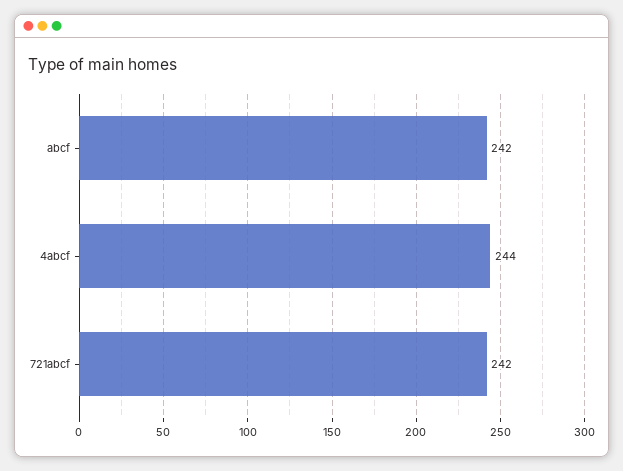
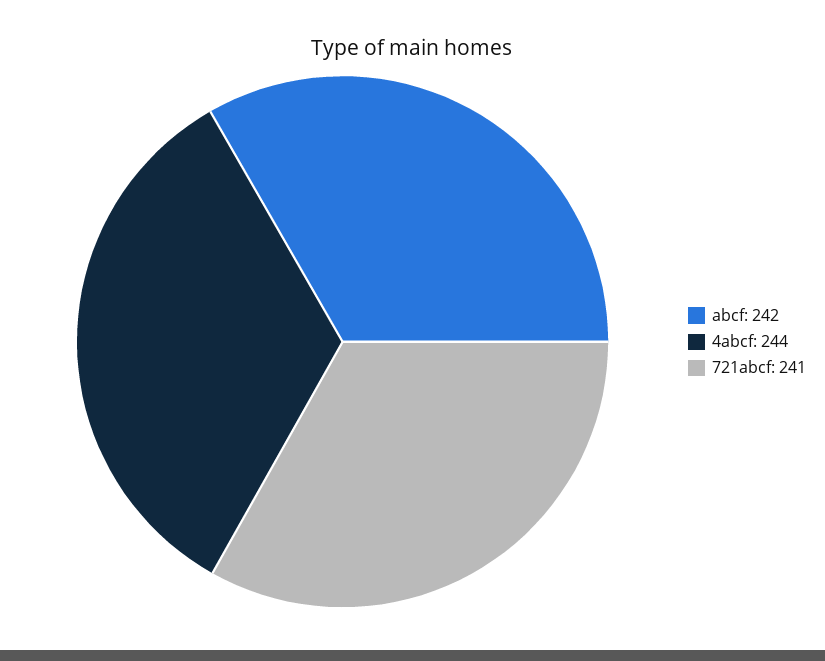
721abcf: 242 -> 241

